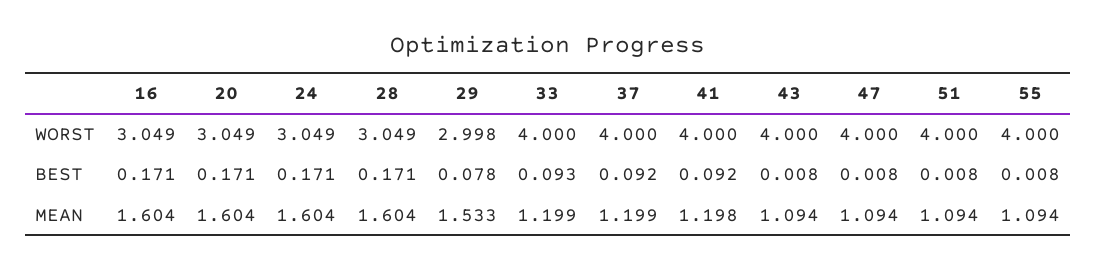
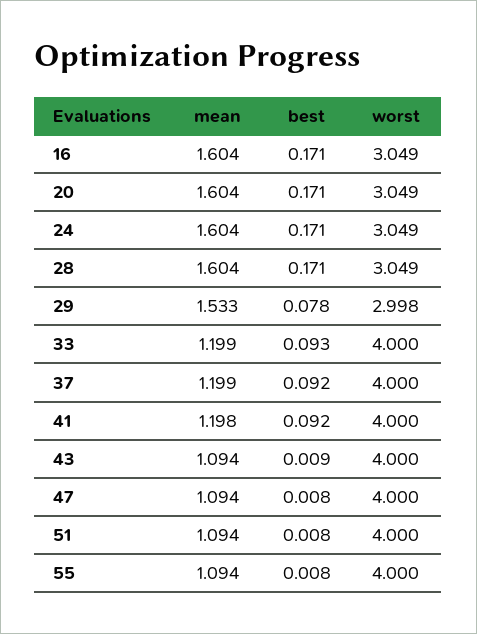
43, BEST: 0.008 -> 0.009

